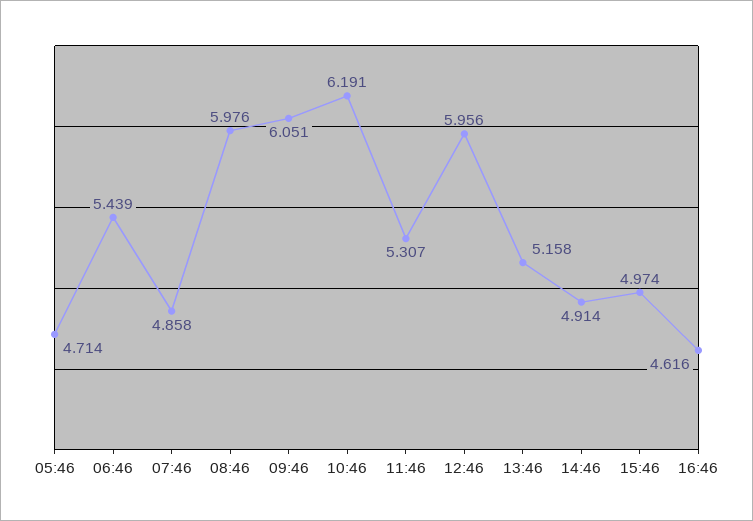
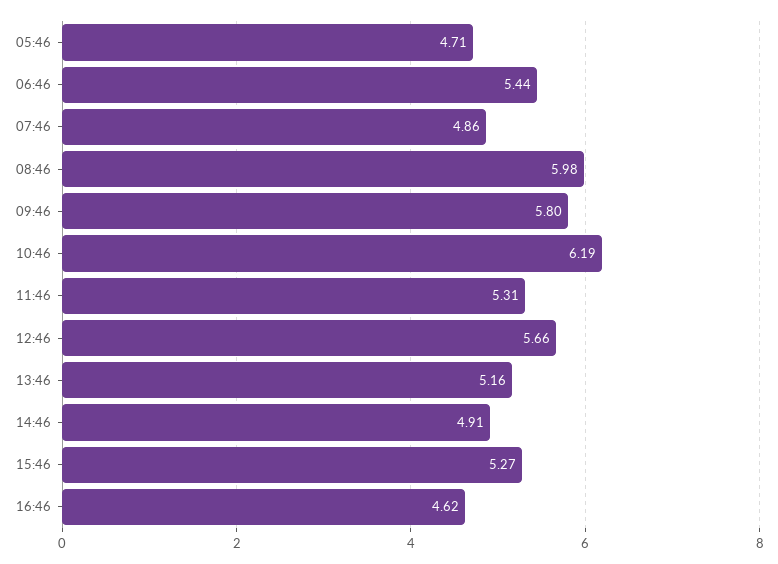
09:46: 6.051 -> 5.8
12:46: 5.956 -> 5.66
15:46: 4.974 -> 5.27

